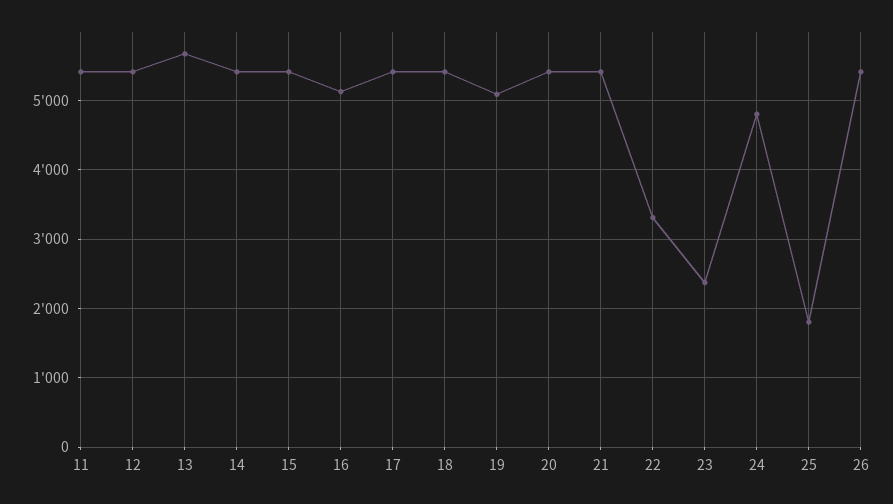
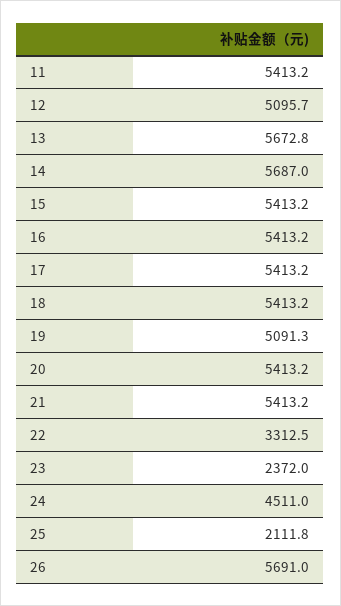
12: 5400 -> 5095.7
14: 5400 -> 5687
16: 5100 -> 5413.2
24: 4800 -> 4511
25: 1800 -> 2111.8
26: 5400 -> 5691

